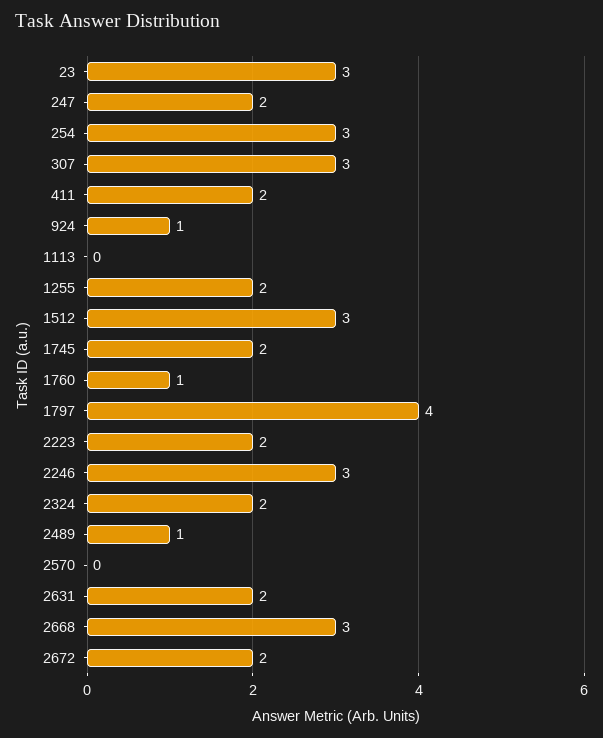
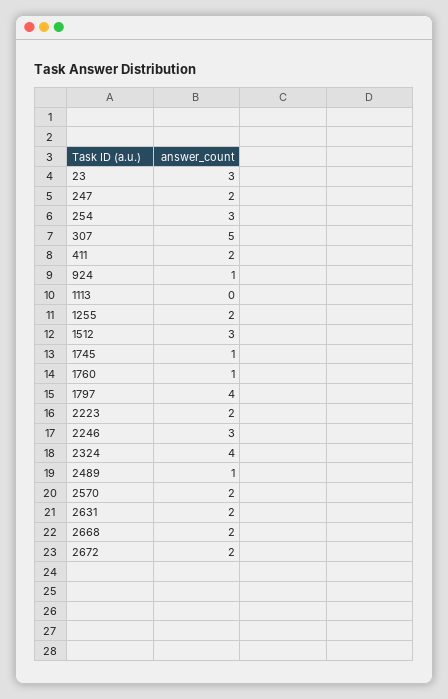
307: 3 -> 5
1745: 2 -> 1
2324: 2 -> 4
2570: 0 -> 2
2668: 3 -> 2

